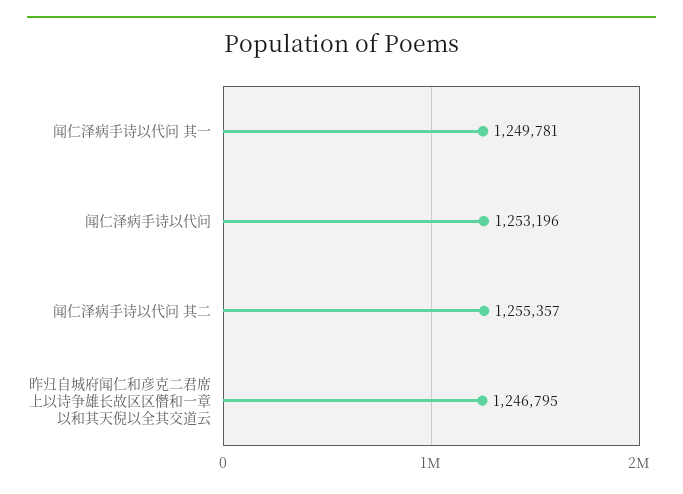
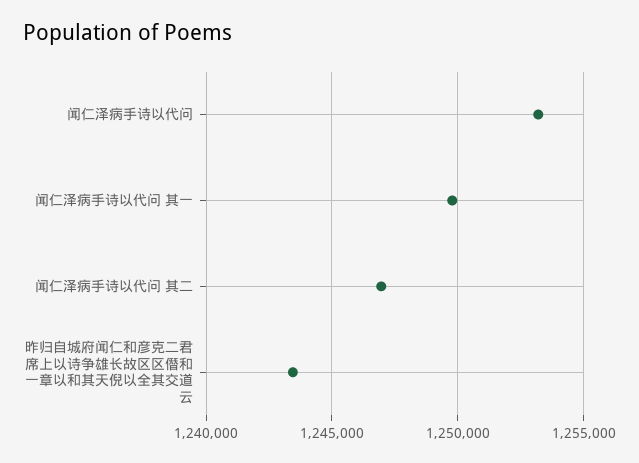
闻仁泽病手诗以代问 其二: 1255357 -> 1247000
昨归自城府闻仁和彦克二君席上以诗争雄长故区区僭和一章以和其天倪以全其交道云: 1246795 -> 1243500

